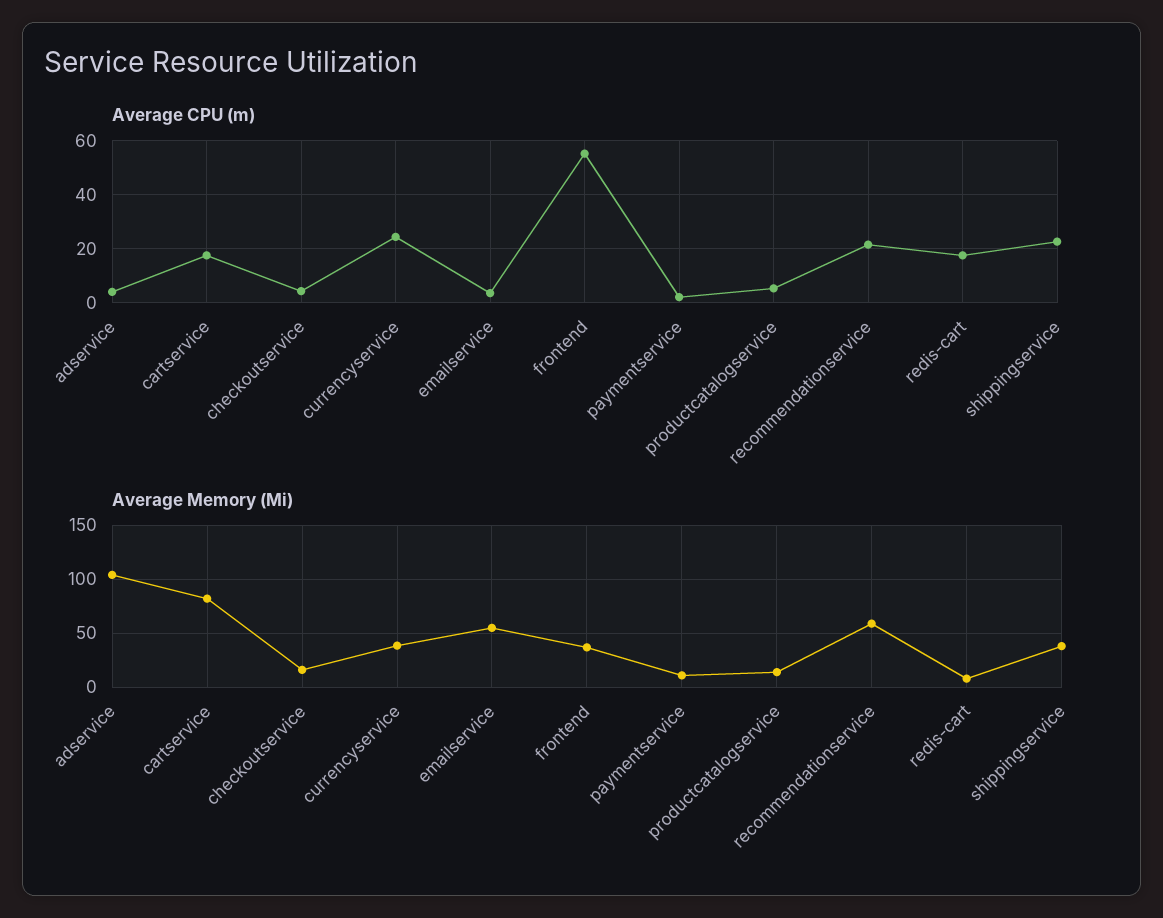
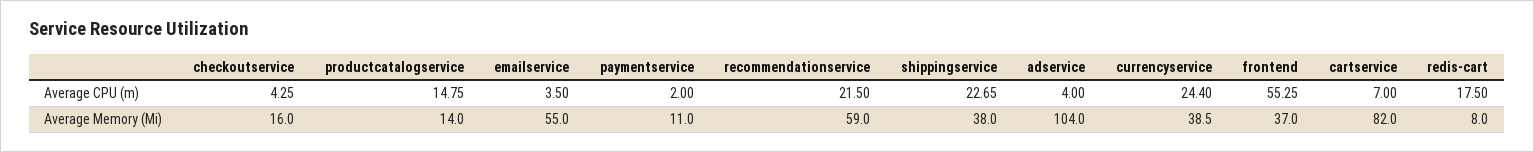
Average CPU (m), cartservice: 17.5 -> 7
Average CPU (m), productcatalogservice: 5 -> 14.75

